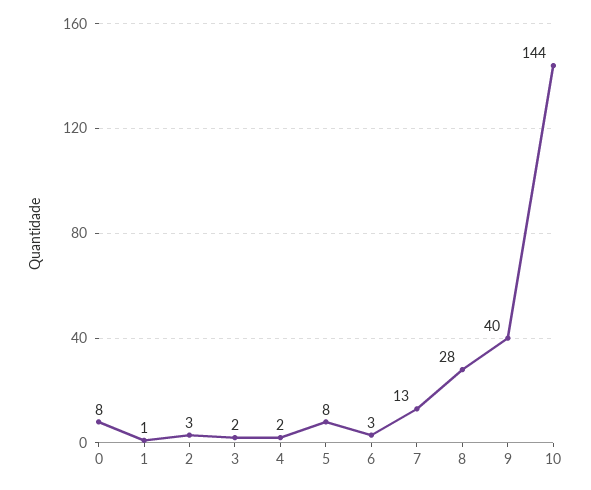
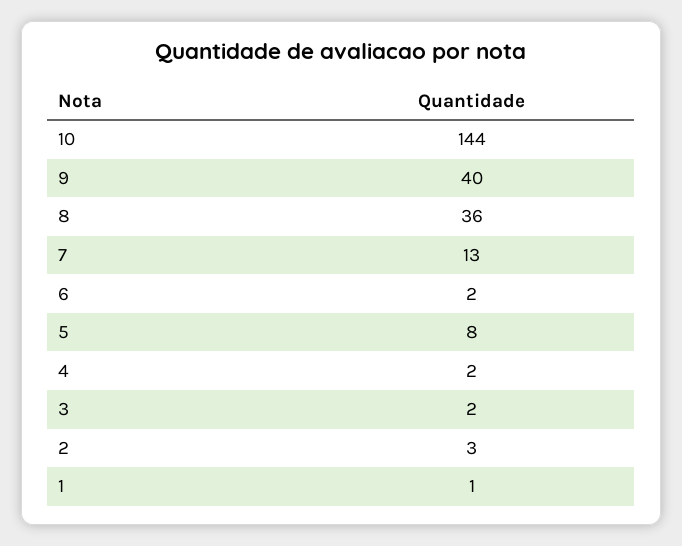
0: 8 -> none
6: 3 -> 2
8: 28 -> 36

